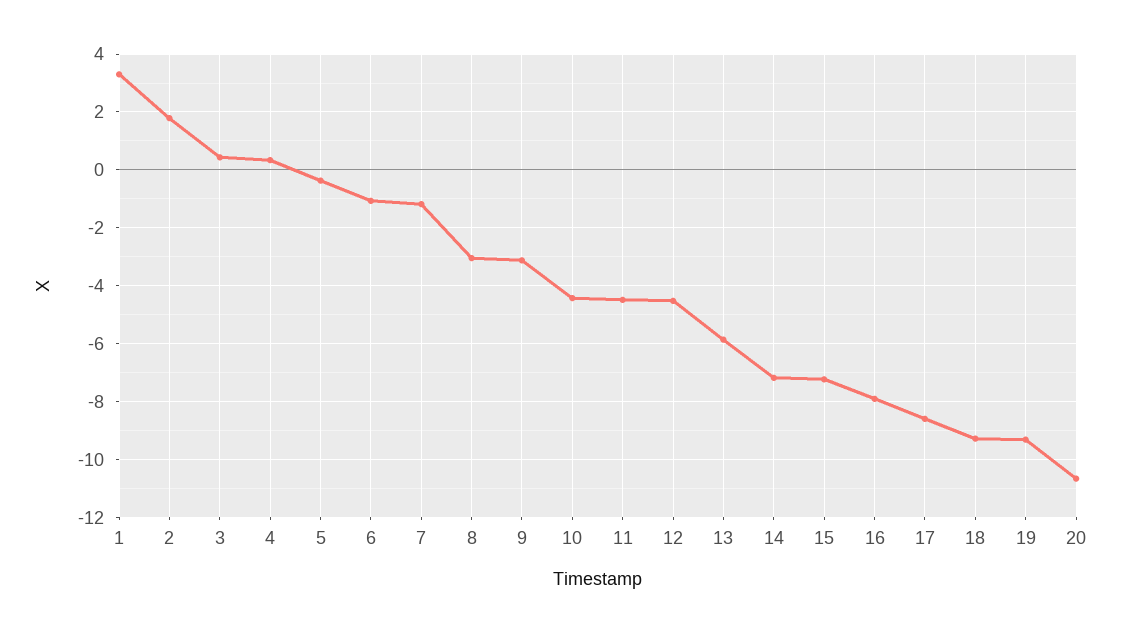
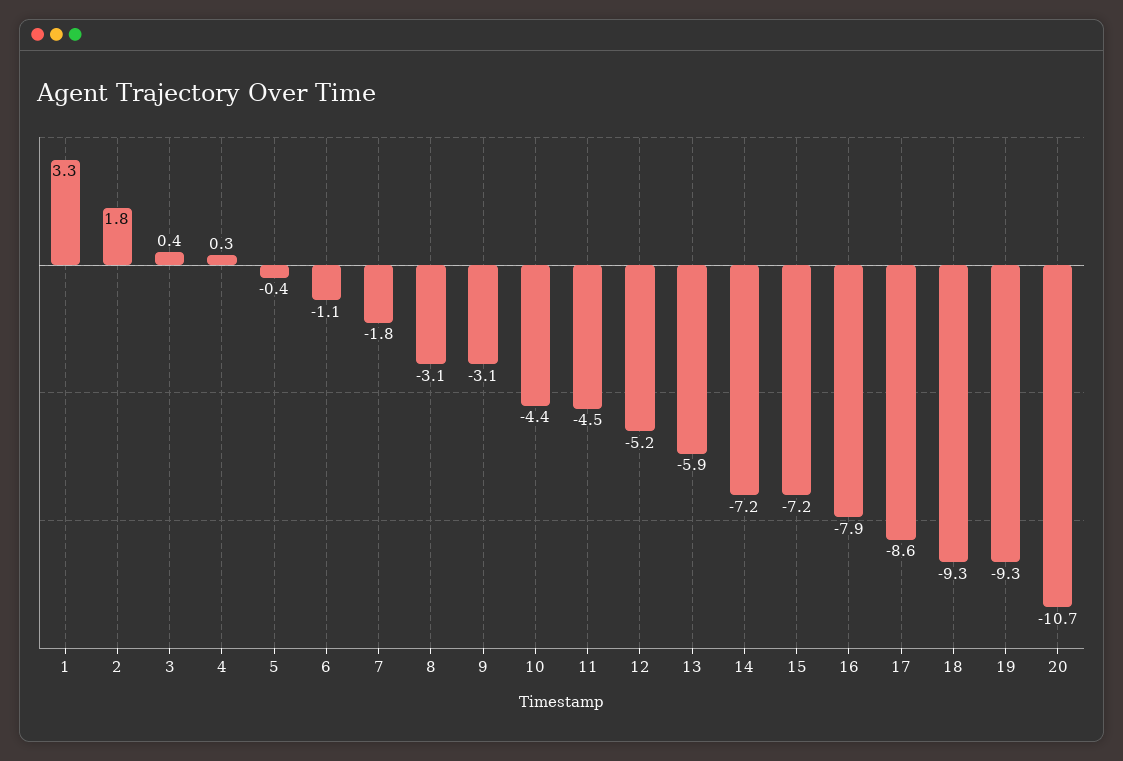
7: -1.25 -> -1.8
12: -4.5 -> -5.2

